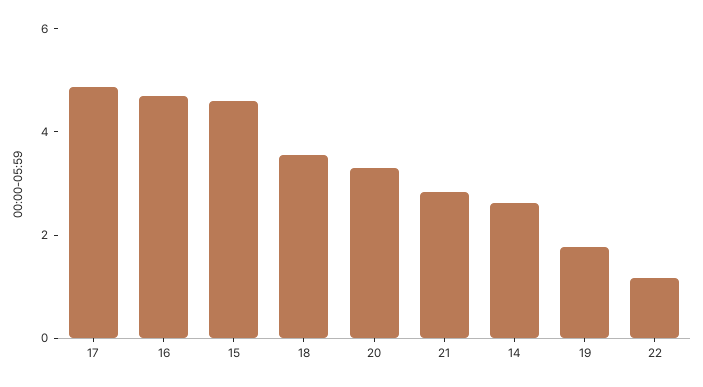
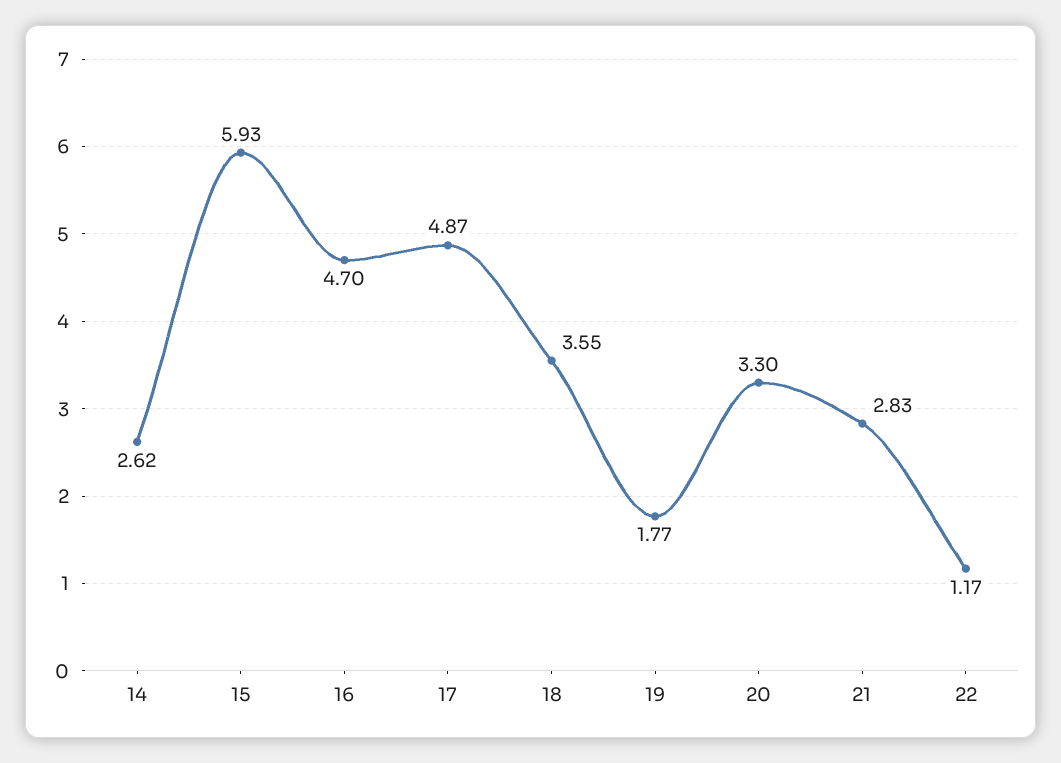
15: 4.5 -> 5.93

